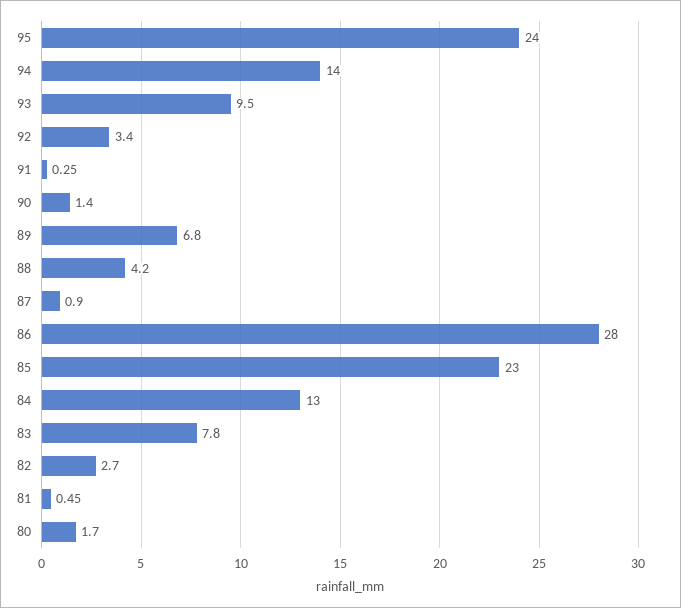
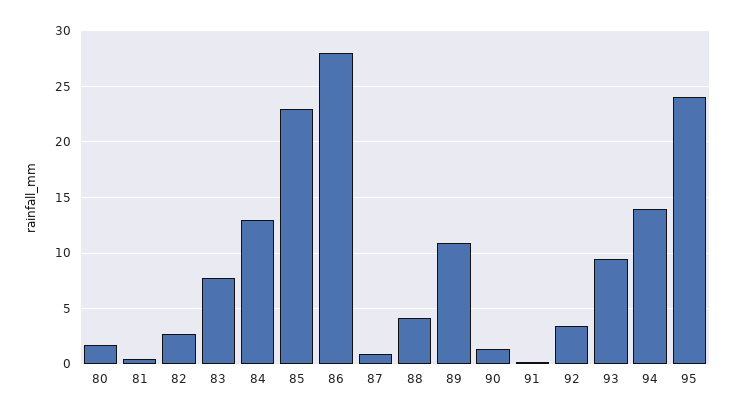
89: 6.8 -> 11

